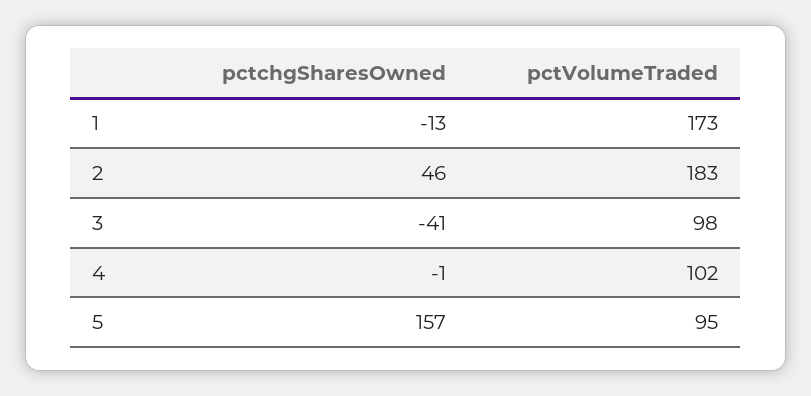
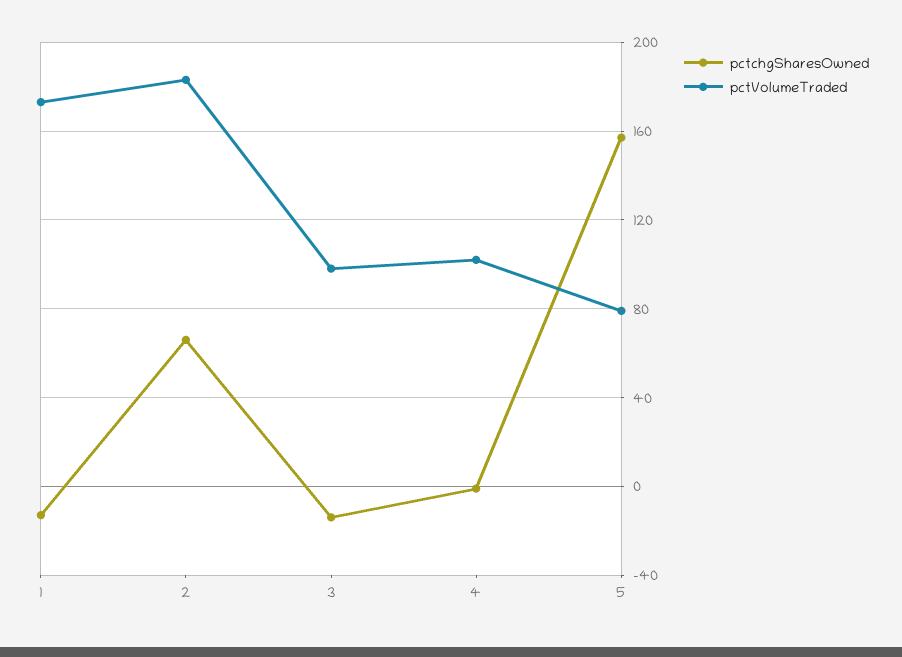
pctchgSharesOwned, 2: 46 -> 65
pctchgSharesOwned, 3: -41 -> -15
pctVolumeTraded, 5: 95 -> 80

